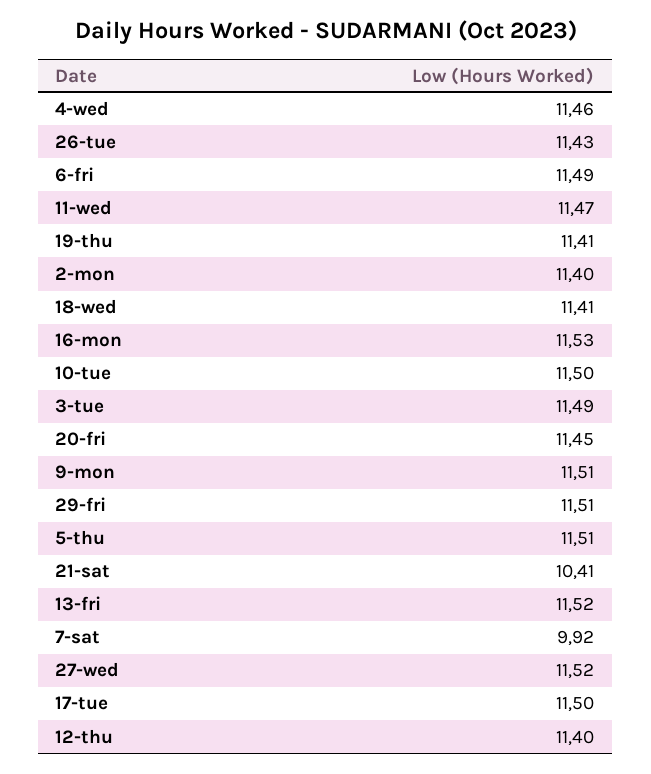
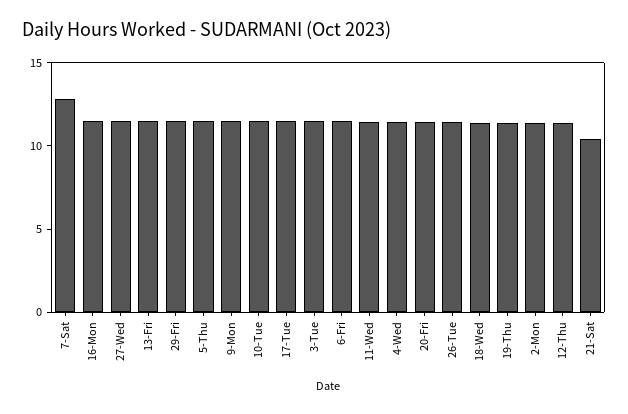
7-sat: 9.92 -> 13

